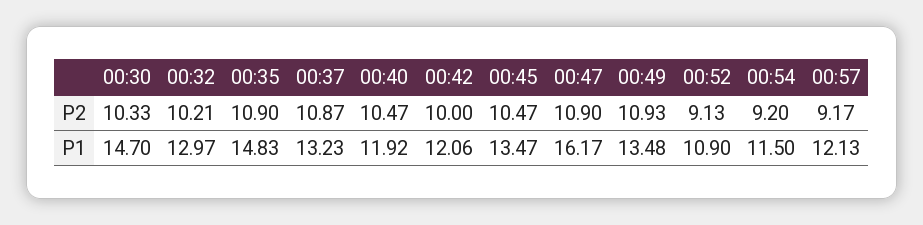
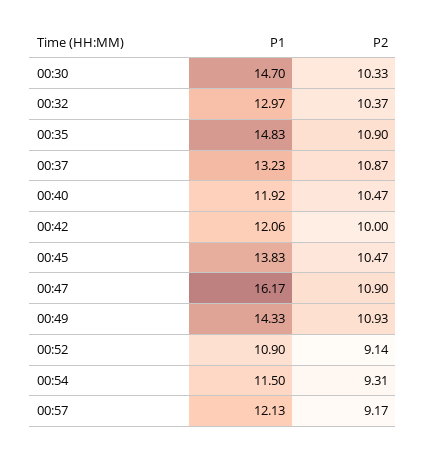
00:32, P2: 10.21 -> 10.37
00:52, P2: 9.13 -> 9.14
00:54, P2: 9.2 -> 9.31
00:45, P1: 13.47 -> 13.83
00:49, P1: 13.48 -> 14.33

